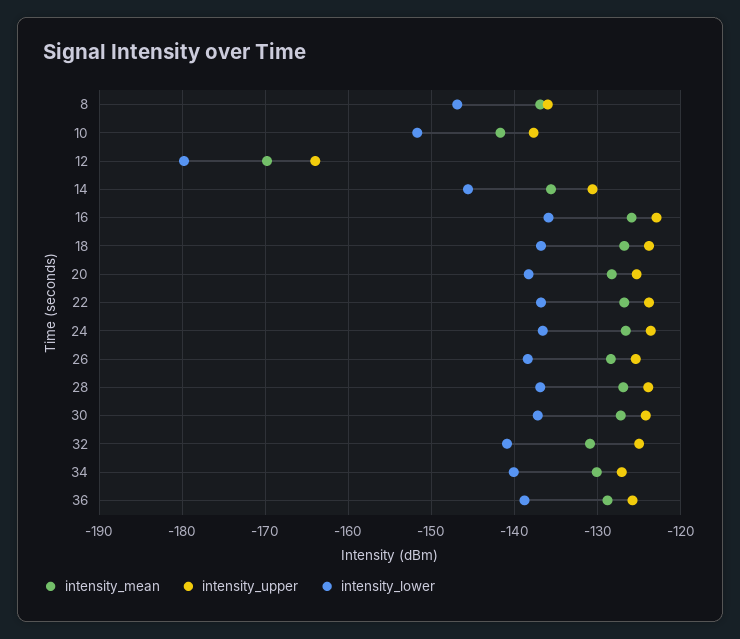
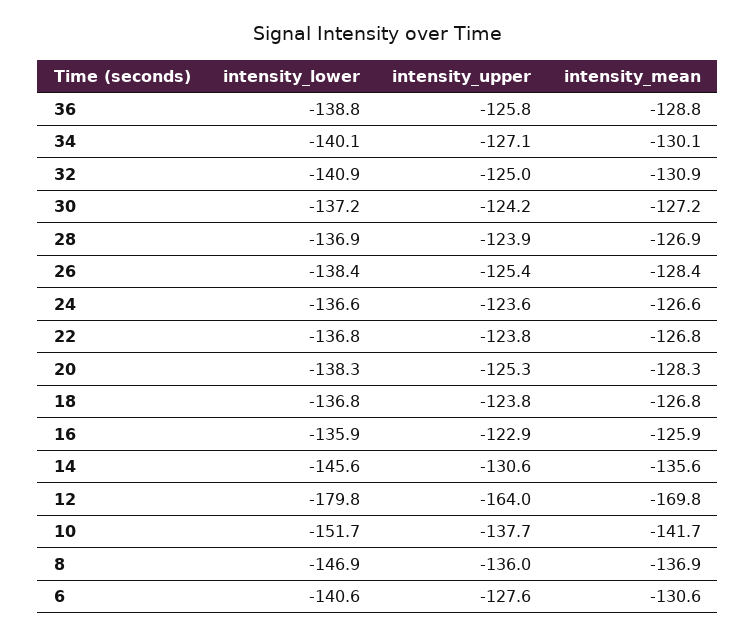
intensity_lower, 6: none -> -140.6
intensity_upper, 6: none -> -127.6
intensity_mean, 6: none -> -130.6

